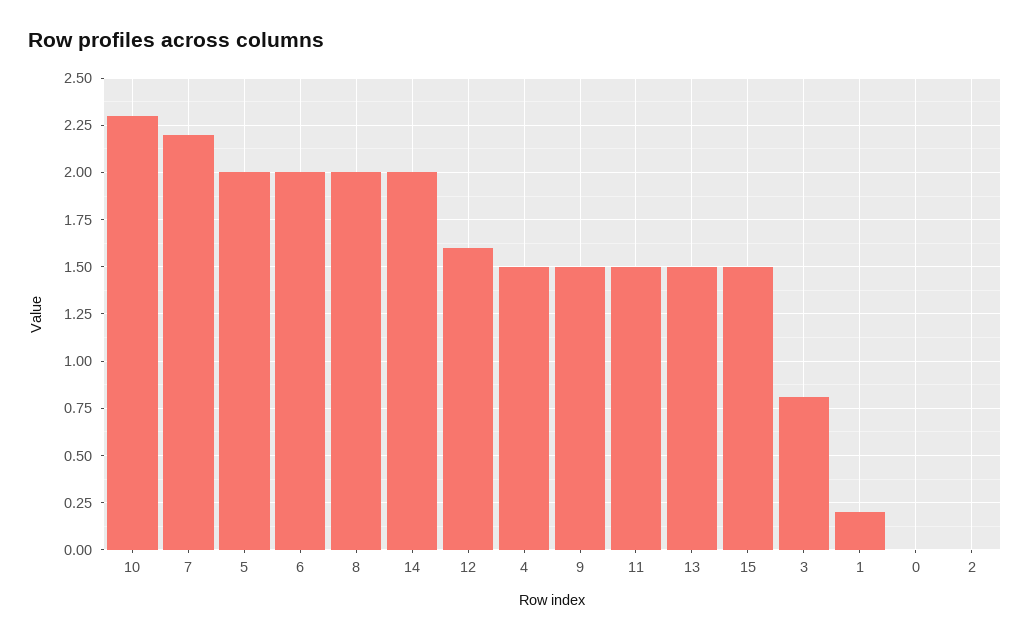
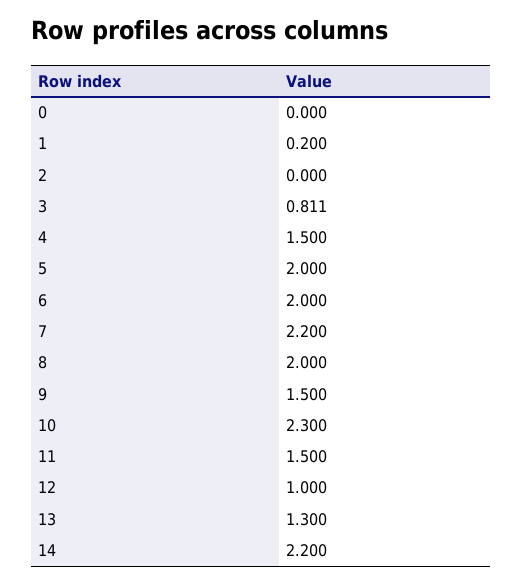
14: 2 -> 2.2
12: 1.6 -> 1
13: 1.5 -> 1.3
15: 1.5 -> none

